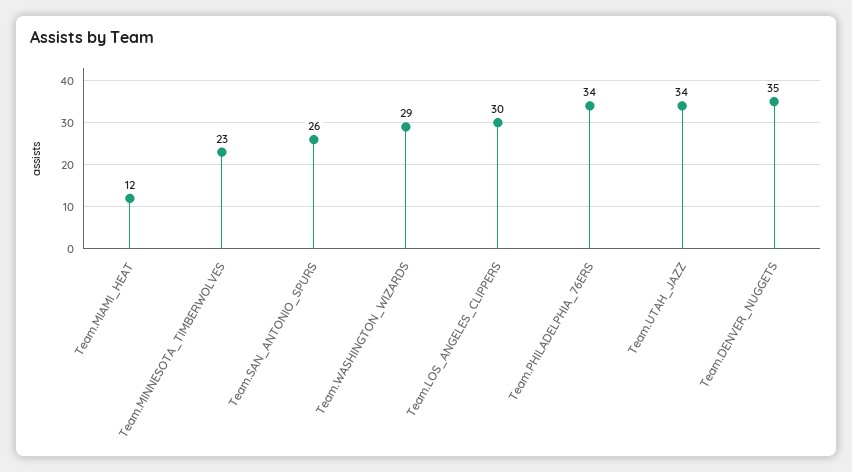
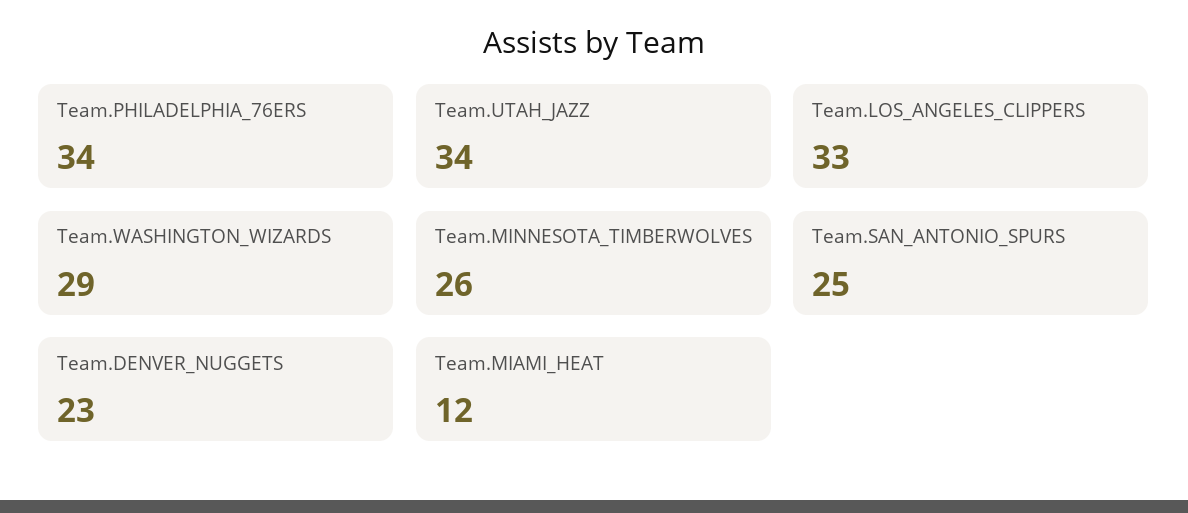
Team.MINNESOTA_TIMBERWOLVES: 23 -> 26
Team.SAN_ANTONIO_SPURS: 26 -> 25
Team.LOS_ANGELES_CLIPPERS: 30 -> 33
Team.DENVER_NUGGETS: 35 -> 23

